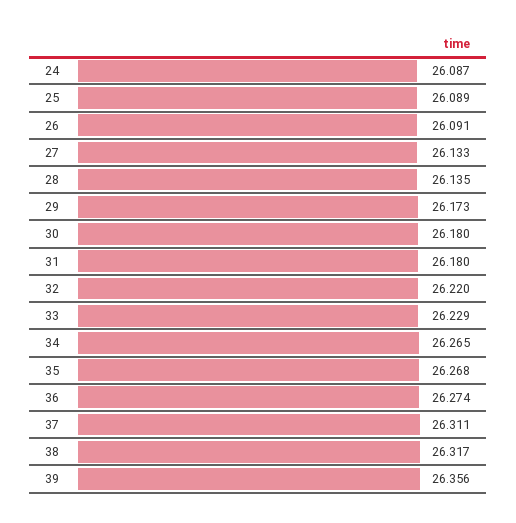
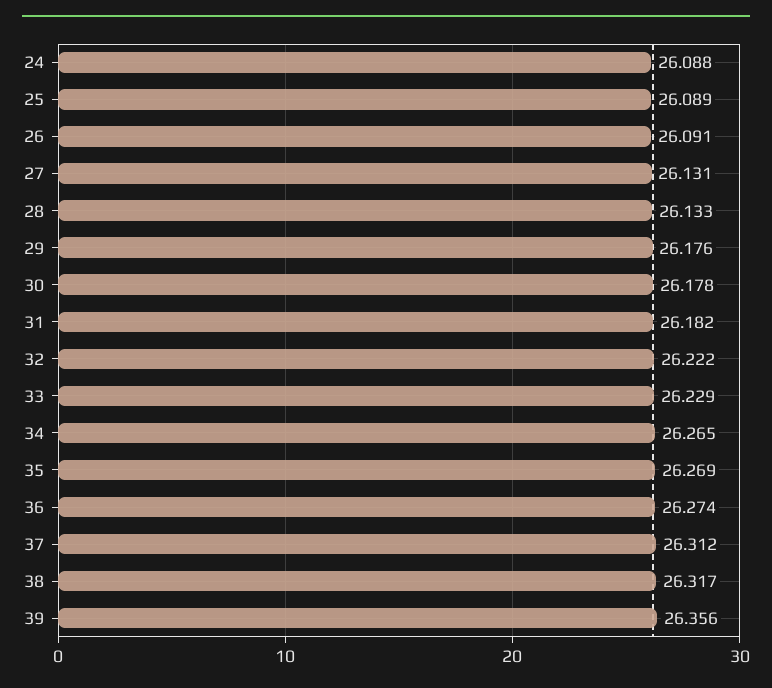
24: 26.087 -> 26.088
27: 26.133 -> 26.131
28: 26.135 -> 26.133
29: 26.173 -> 26.176
30: 26.18 -> 26.178
31: 26.18 -> 26.182
32: 26.22 -> 26.222
35: 26.268 -> 26.269
37: 26.311 -> 26.312

